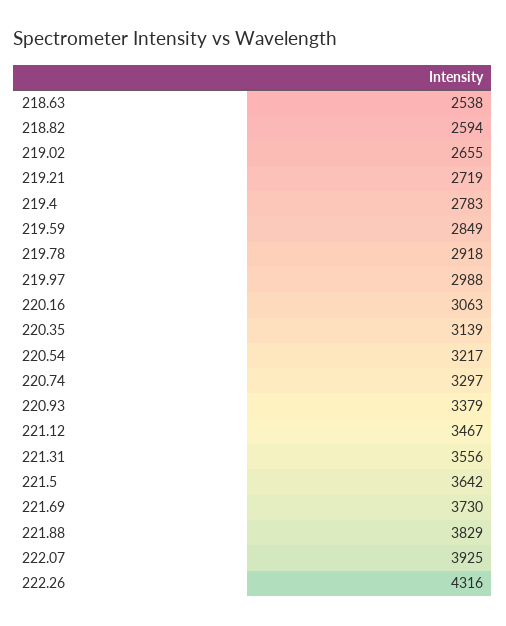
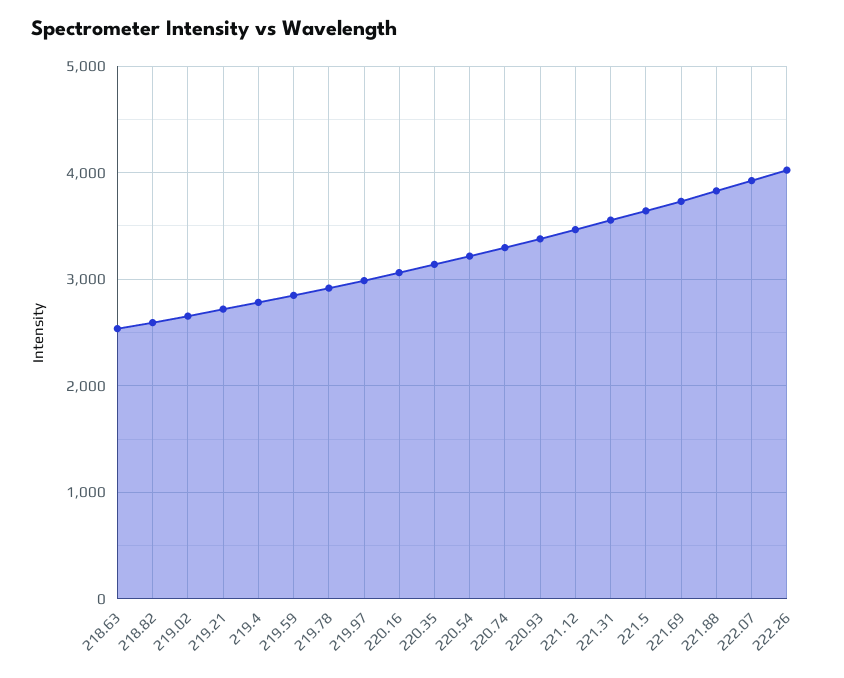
222.26: 4316 -> 4000

